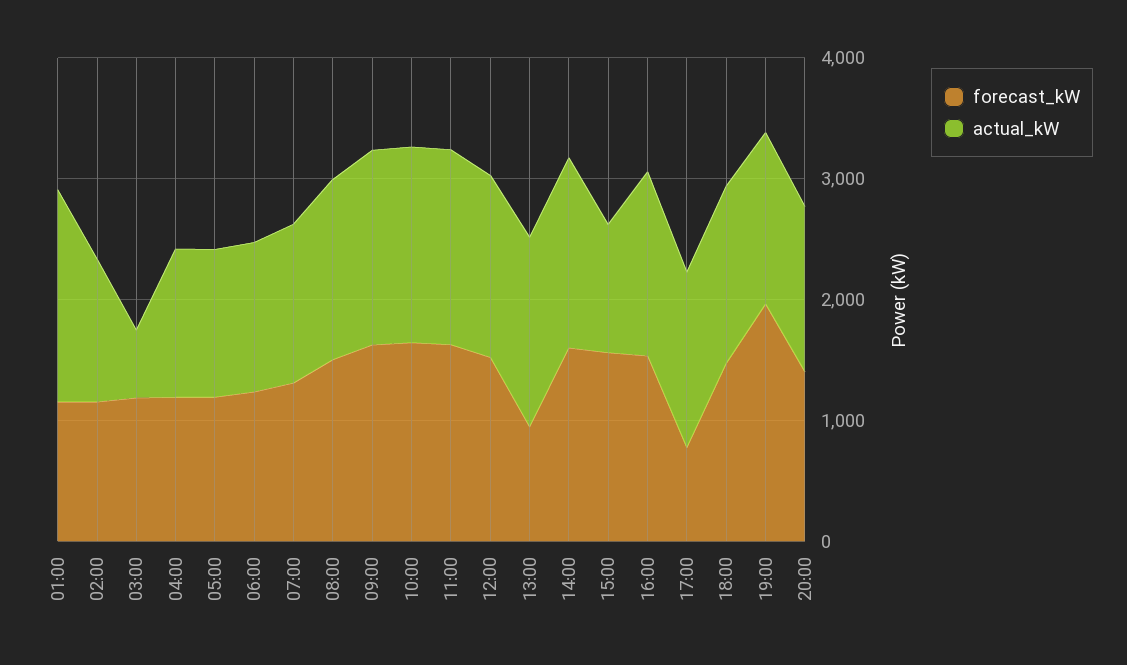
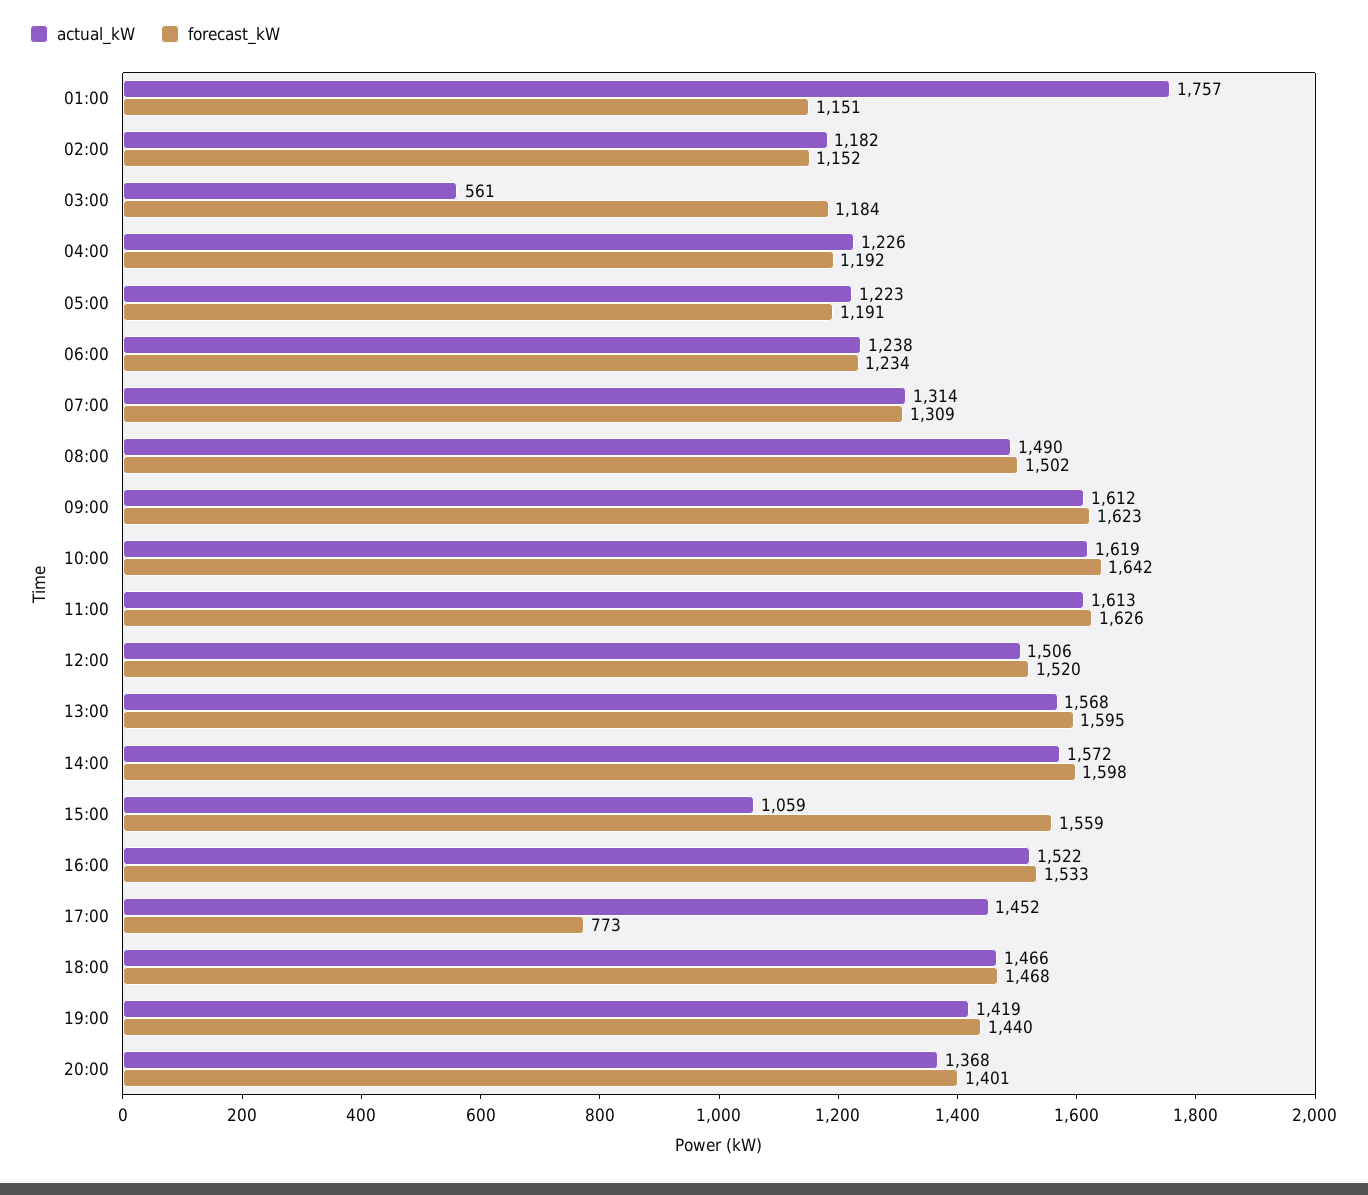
forecast_kW, 13:00: 1000 -> 1595
forecast_kW, 19:00: 2000 -> 1440

